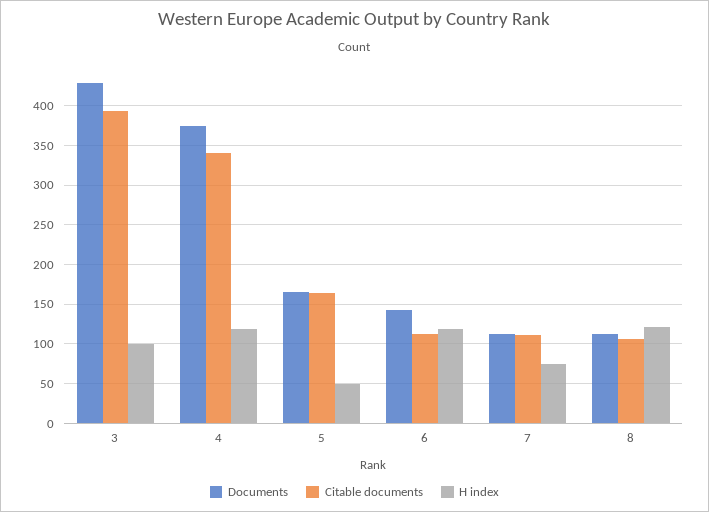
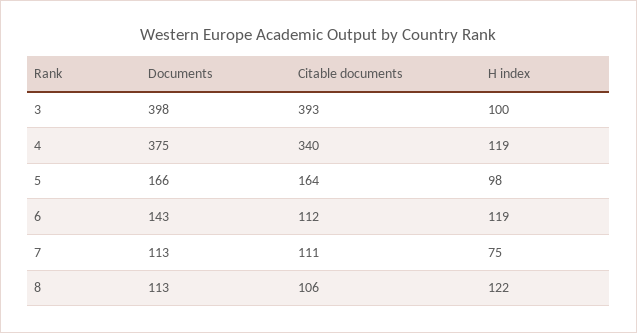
Documents, 3: 430 -> 398
H index, 5: 50 -> 98

